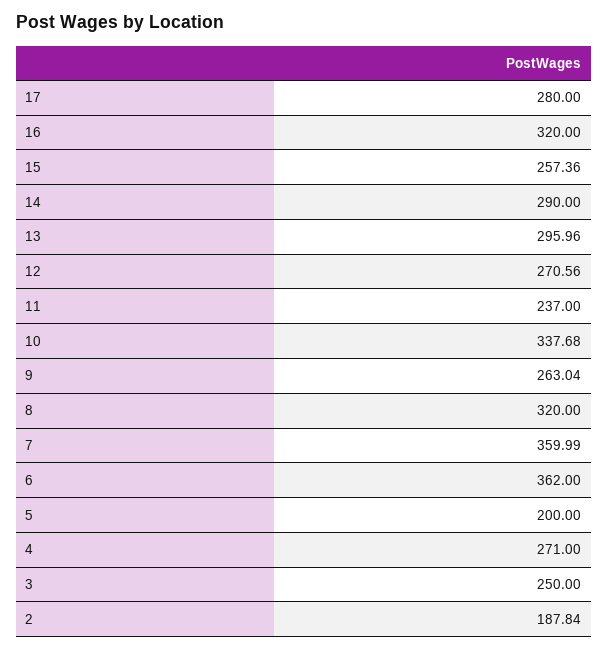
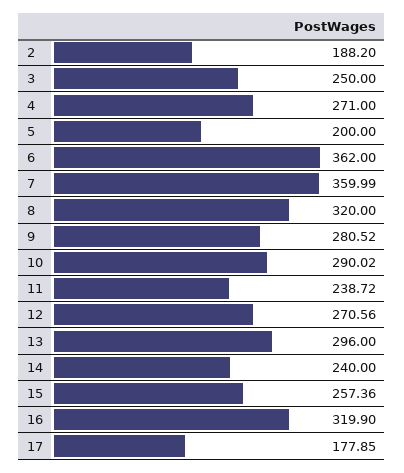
17: 280 -> 177.85
16: 320 -> 319.9
14: 290 -> 240
13: 295.96 -> 296
11: 237 -> 238.72
10: 337.68 -> 290.02
9: 263.04 -> 280.52
2: 187.84 -> 188.2

